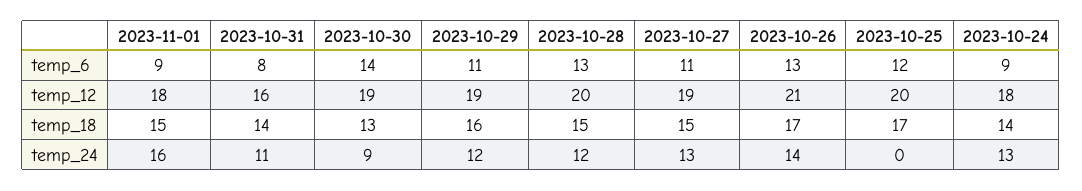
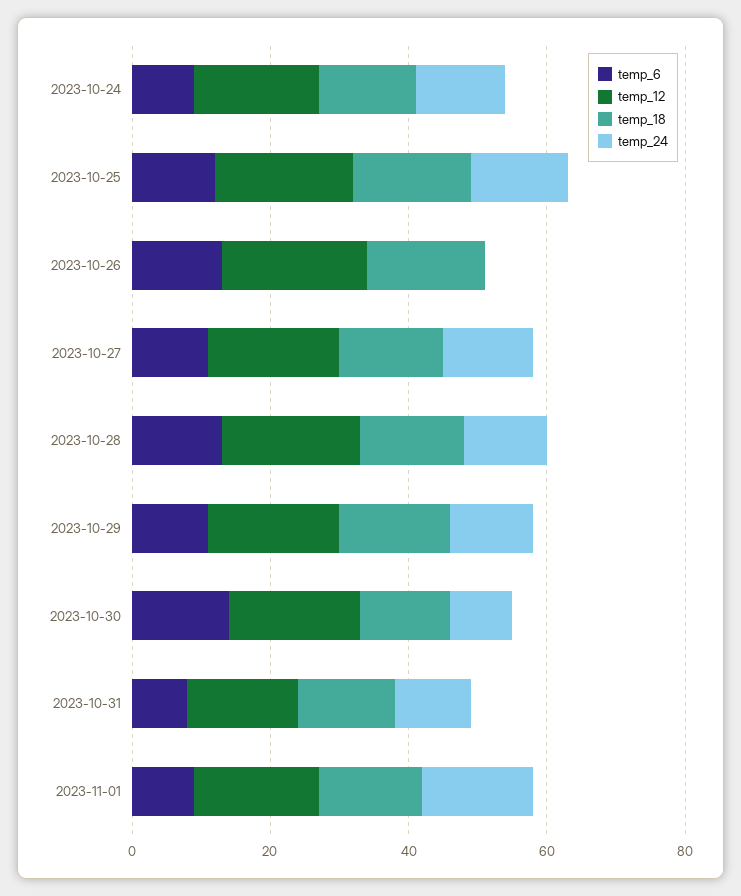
temp_24, 2023-10-26: 14 -> 0
temp_24, 2023-10-25: 0 -> 15

